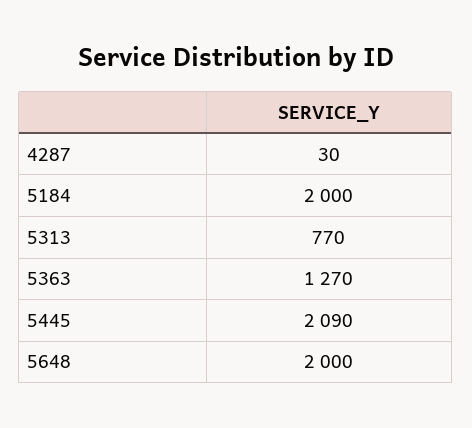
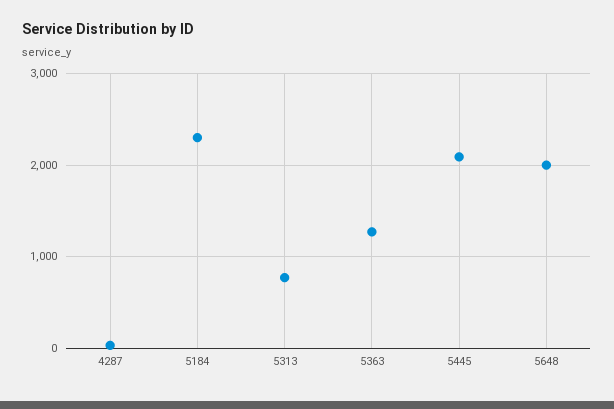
5184: 2000 -> 2300

